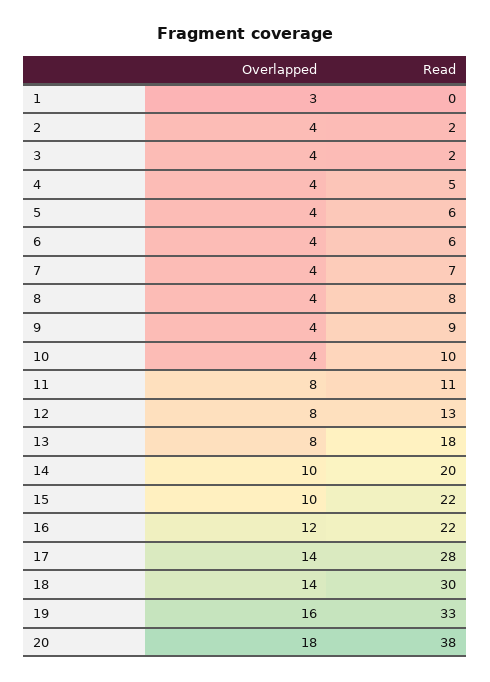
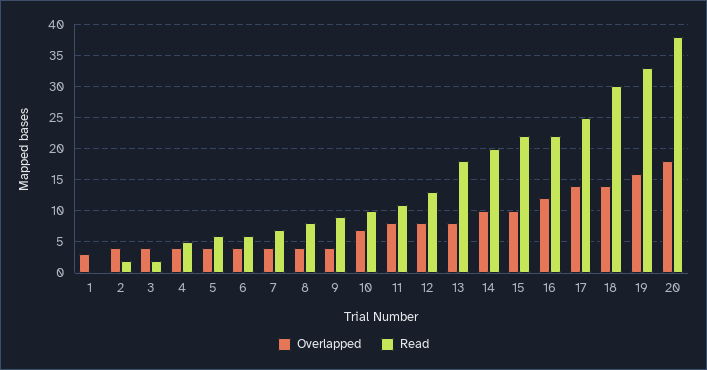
Overlapped, 10: 4 -> 7
Read, 17: 28 -> 25

